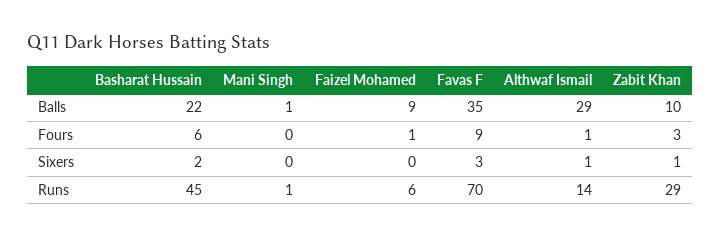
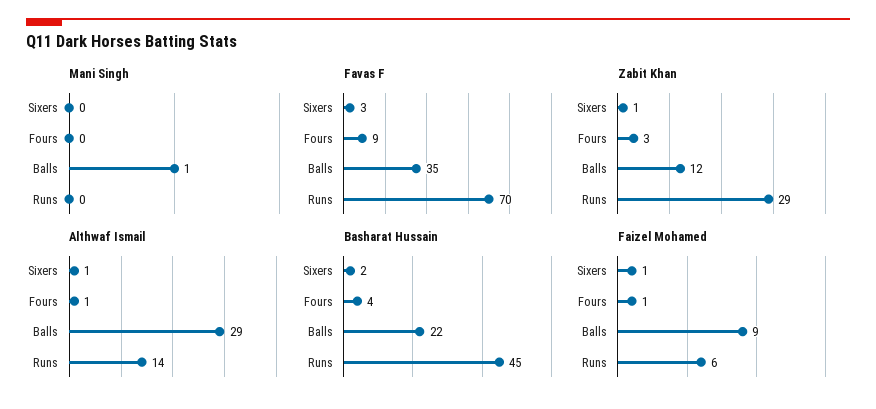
Zabit Khan, Balls: 10 -> 12
Basharat Hussain, Fours: 6 -> 4
Faizel Mohamed, Sixers: 0 -> 1
Mani Singh, Runs: 1 -> 0

